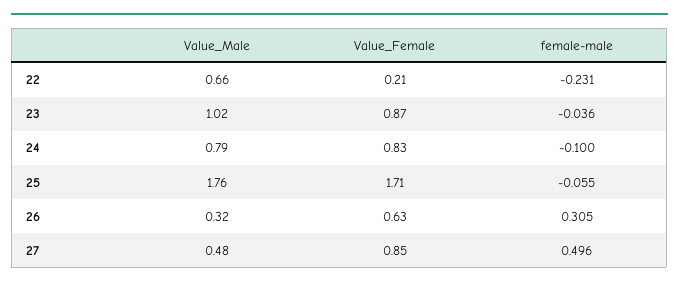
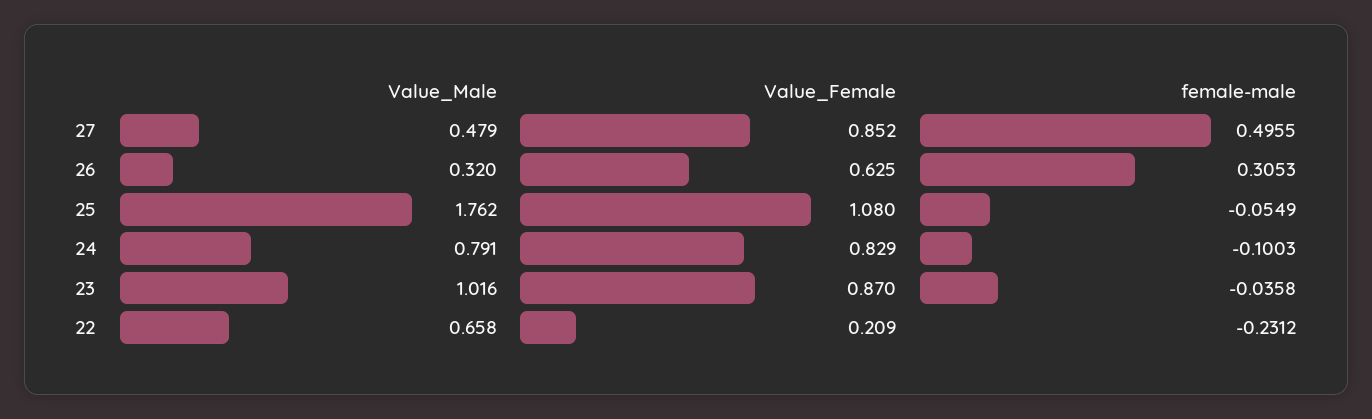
Value_Female, 25: 1.71 -> 1.08

